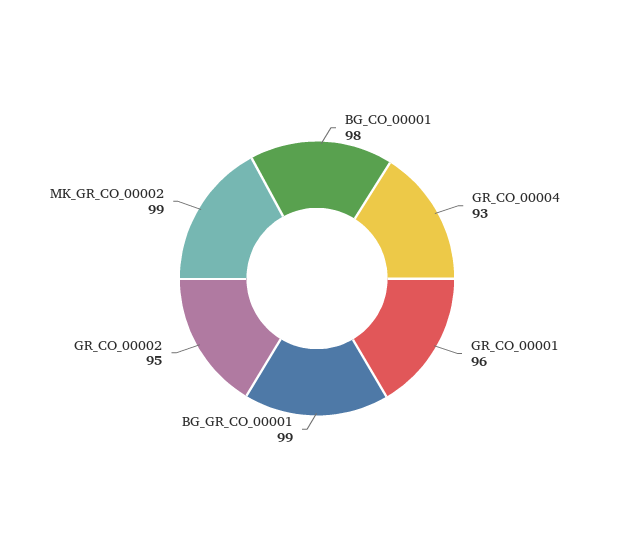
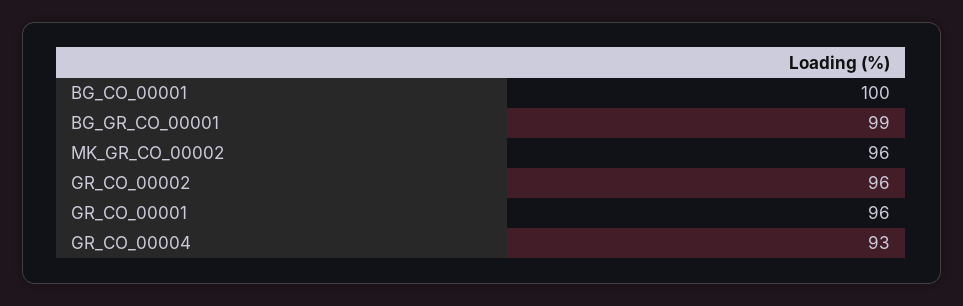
BG_CO_00001: 98 -> 100
GR_CO_00002: 95 -> 96
MK_GR_CO_00002: 99 -> 96

